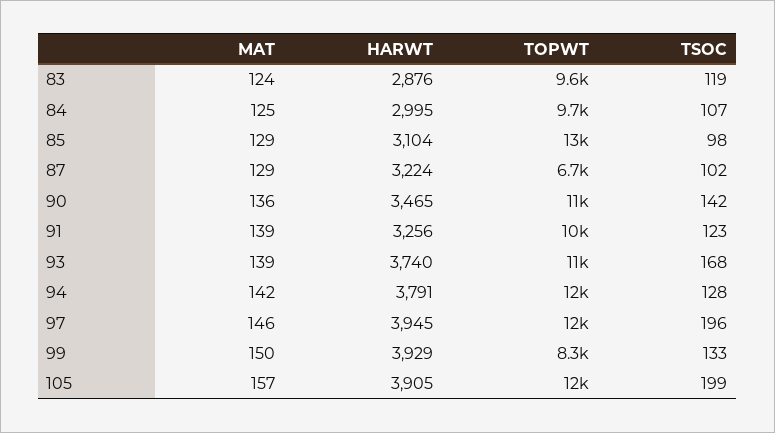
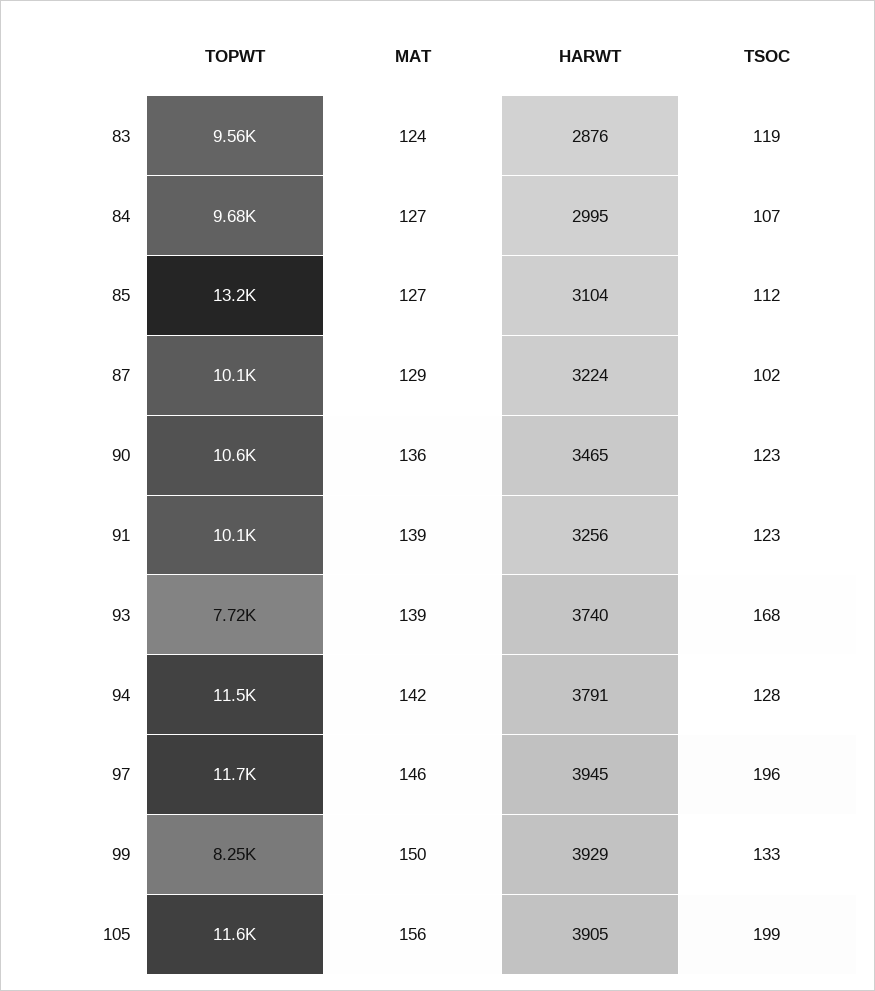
MAT, 84: 125 -> 127
MAT, 85: 129 -> 127
TSOC, 85: 98 -> 112
TOPWT, 87: 6700 -> 10100
TSOC, 90: 142 -> 123
TOPWT, 93: 11000 -> 7720
MAT, 105: 157 -> 156

